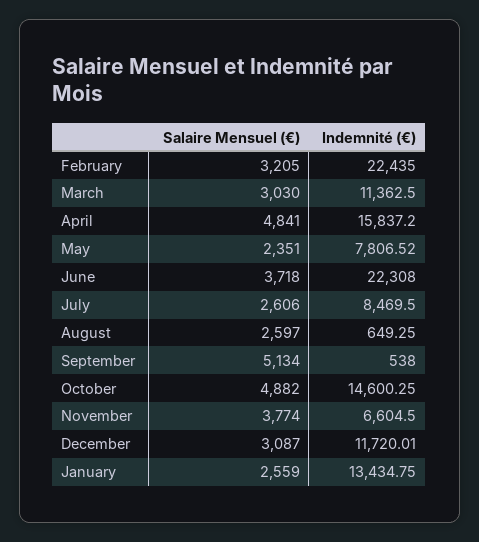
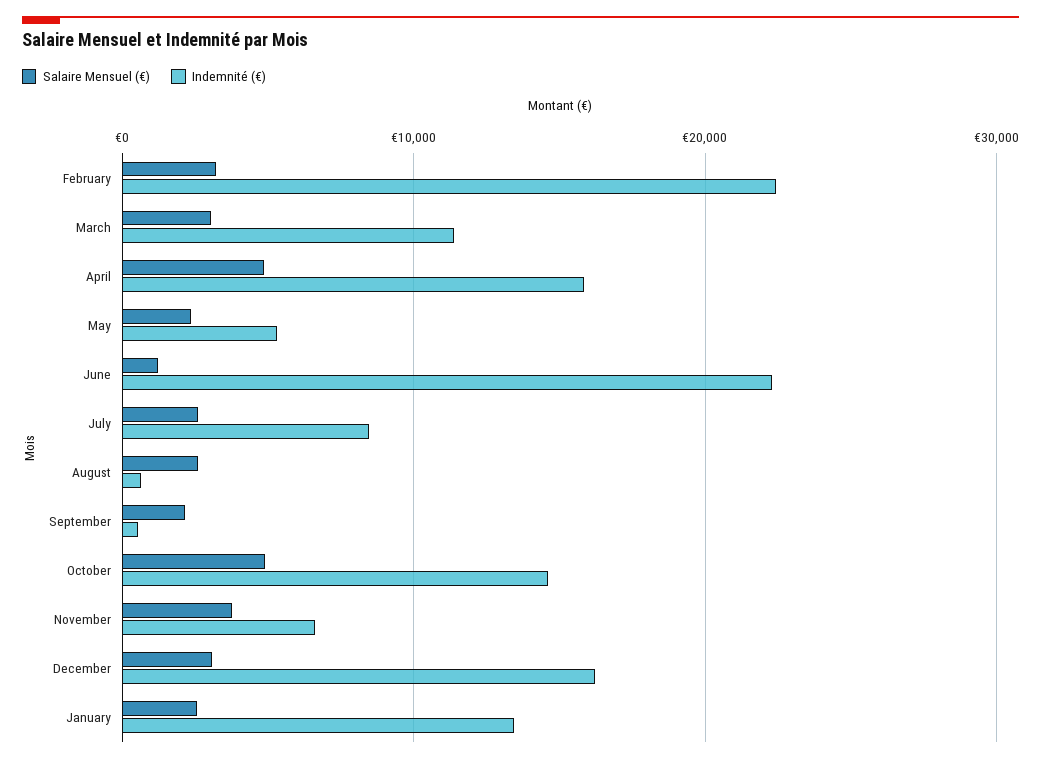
Indemnité (€), May: 7806.52 -> 5000
Salaire Mensuel (€), June: 3718 -> 1000
Salaire Mensuel (€), September: 5134 -> 2000
Indemnité (€), December: 11720.01 -> 16000

